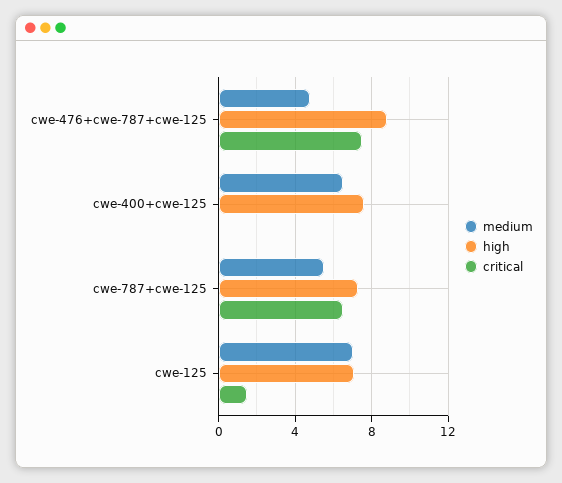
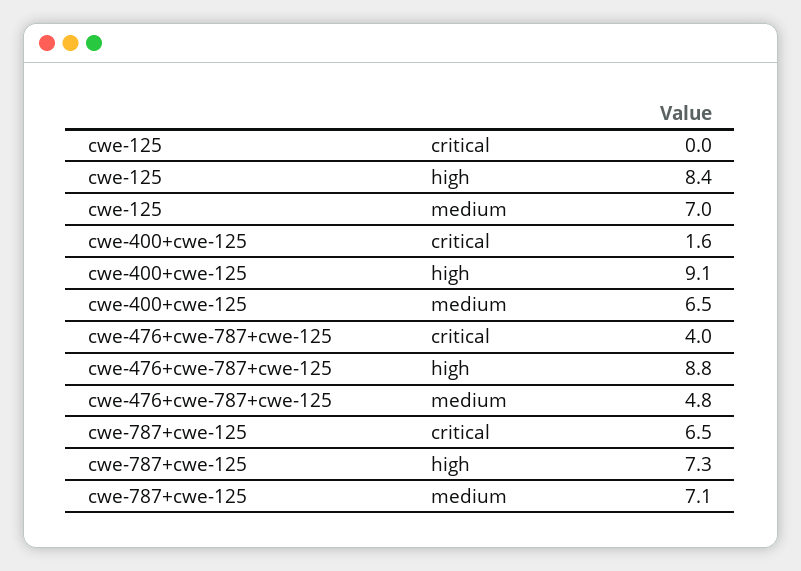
critical, cwe-476+cwe-787+cwe-125: 7.5 -> 4
high, cwe-400+cwe-125: 7.5 -> 9.1
critical, cwe-400+cwe-125: 0 -> 1.6
medium, cwe-787+cwe-125: 5.5 -> 7.1
high, cwe-125: 7 -> 8.4
critical, cwe-125: 1.5 -> 0

